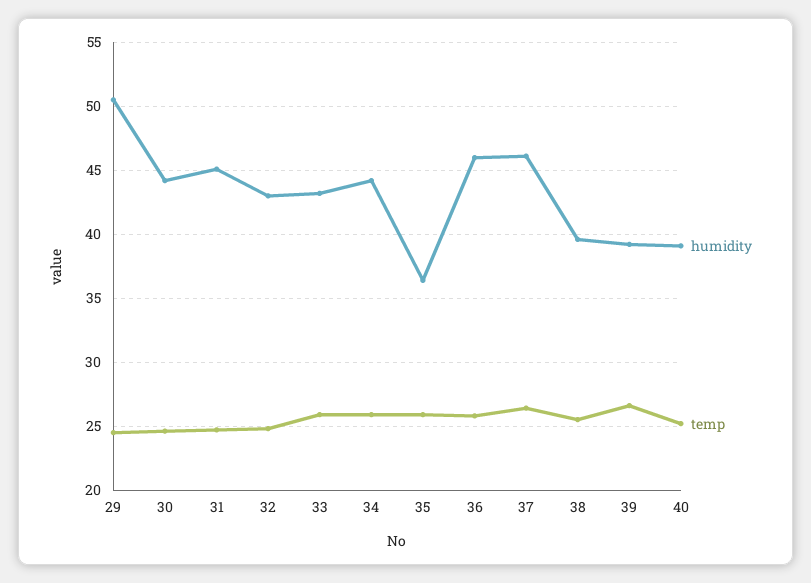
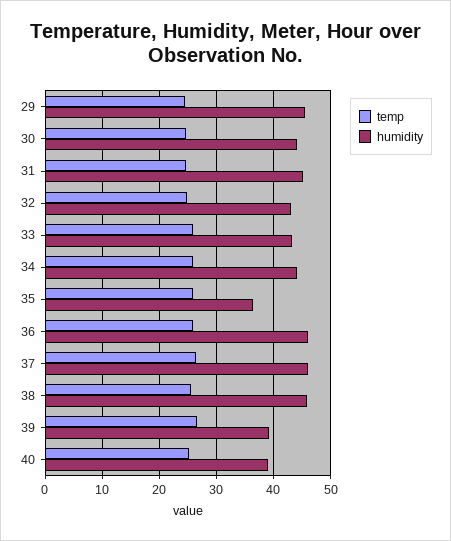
humidity, 29: 50.5 -> 46
humidity, 38: 39.5 -> 46

